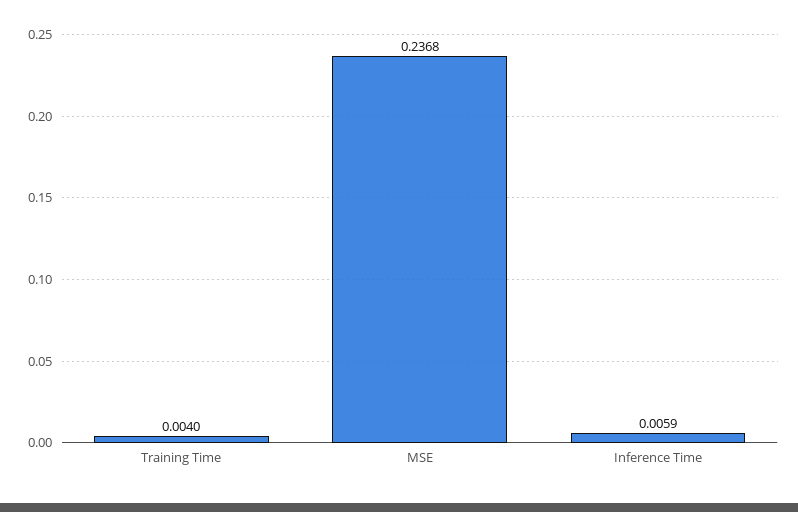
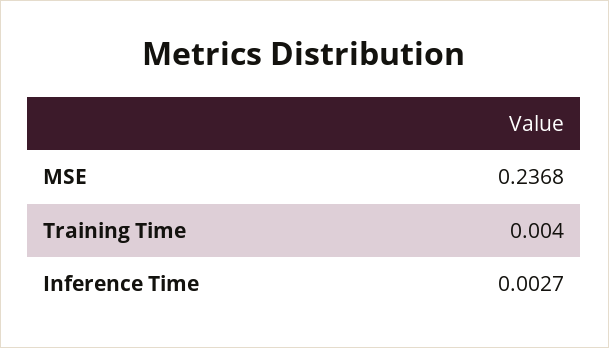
Inference Time: 0.0059 -> 0.0027

